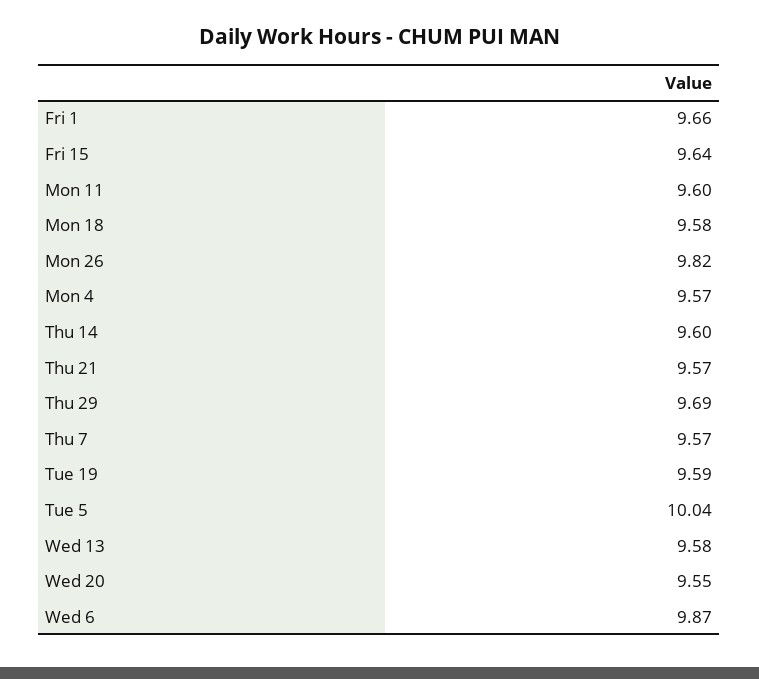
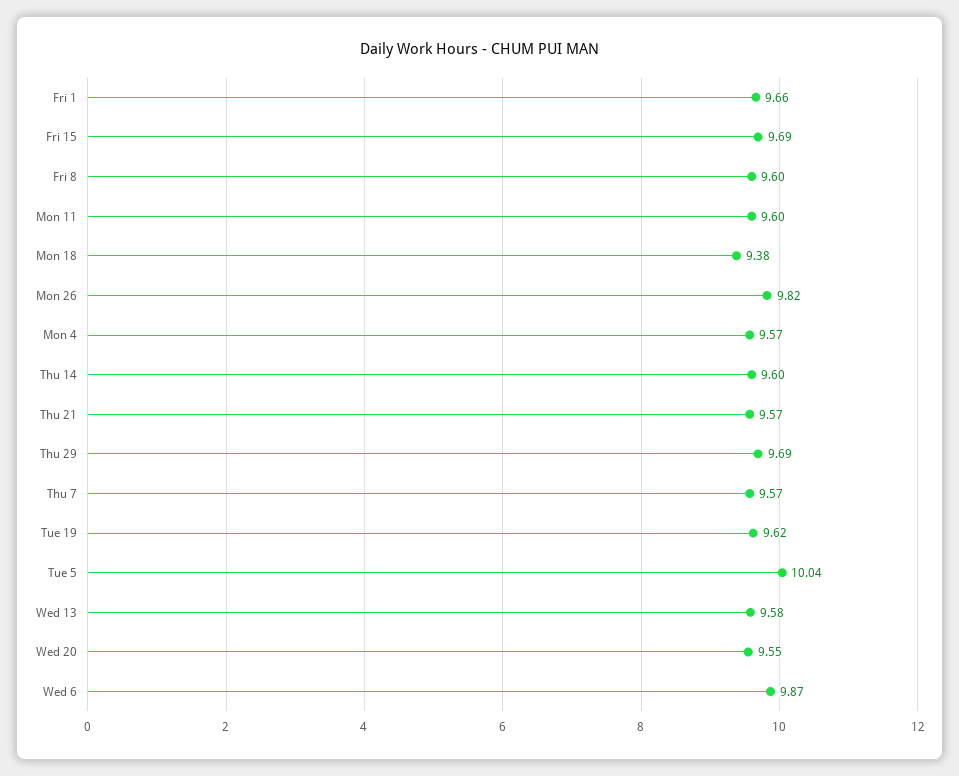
Fri 15: 9.64 -> 9.69
Mon 18: 9.58 -> 9.38
Tue 19: 9.59 -> 9.62
Fri 8: none -> 9.6

